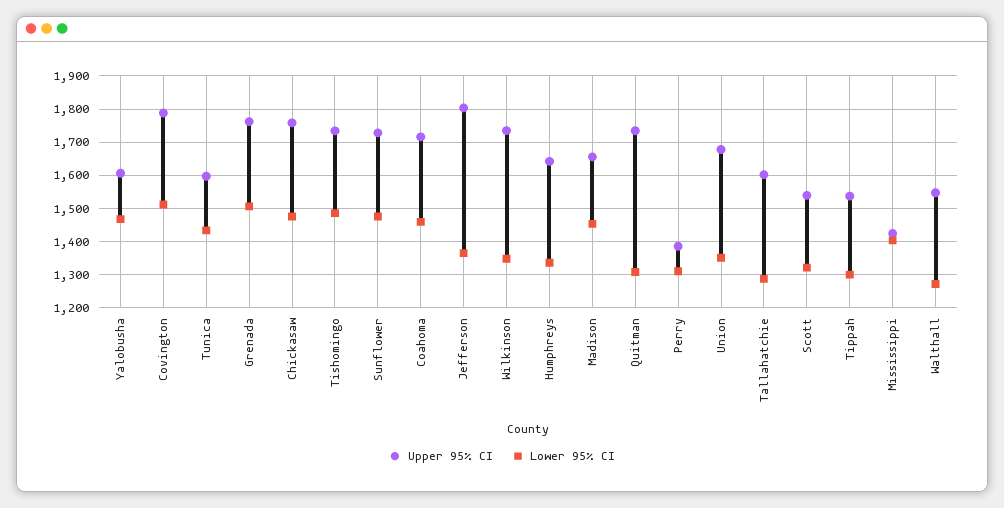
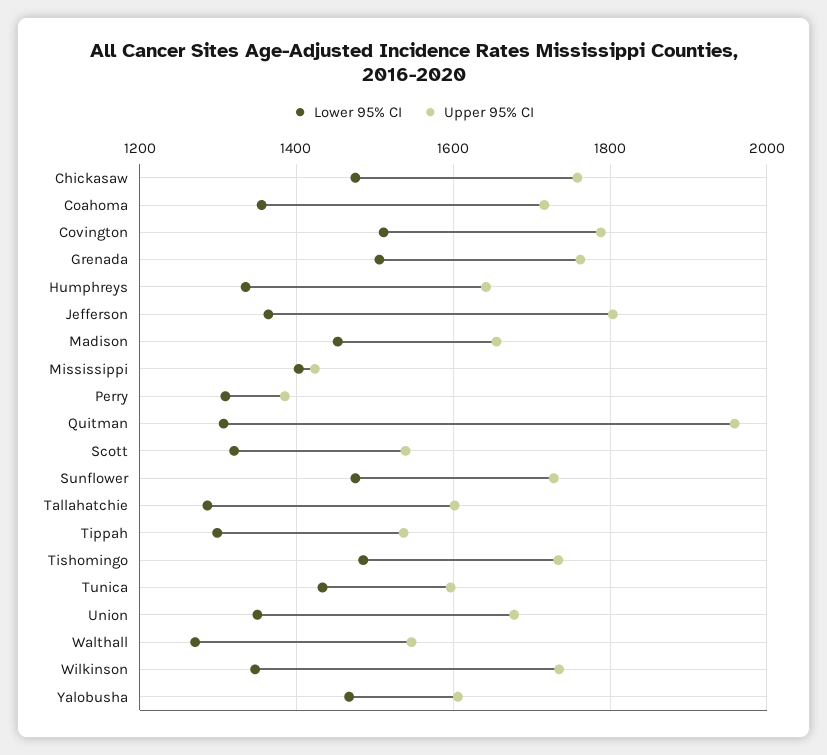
Lower 95% CI, Coahoma: 1460 -> 1360
Upper 95% CI, Quitman: 1740 -> 1960

